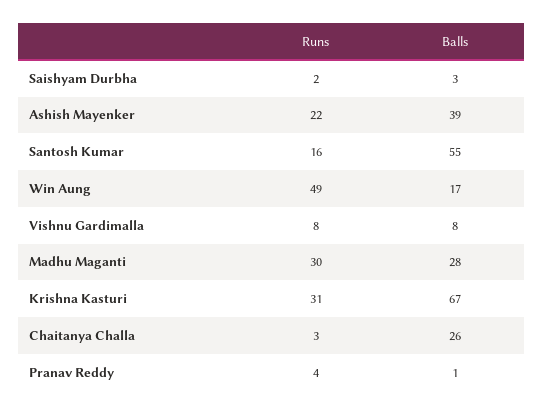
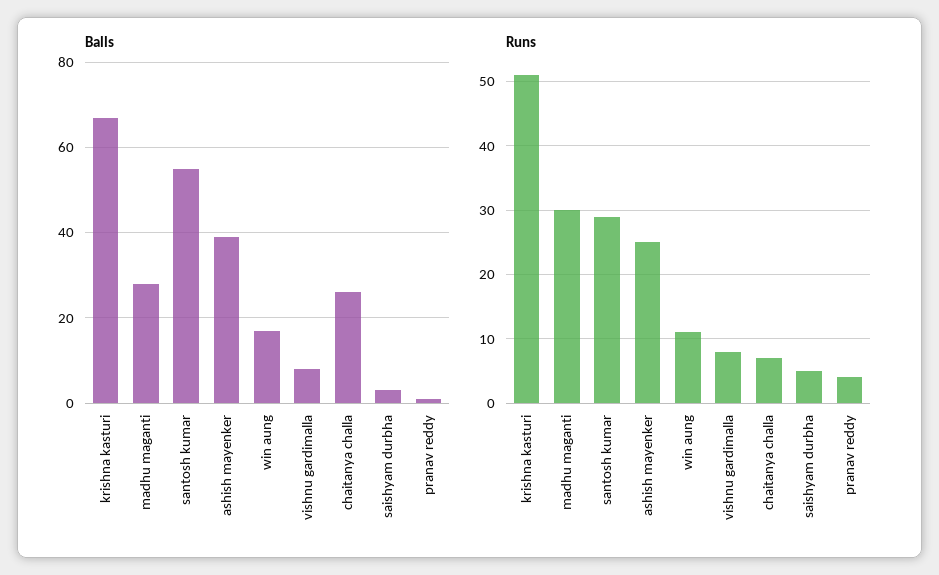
Runs, Saishyam Durbha: 2 -> 5
Runs, Ashish Mayenker: 22 -> 25
Runs, Santosh Kumar: 16 -> 29
Runs, Win Aung: 49 -> 11
Runs, Krishna Kasturi: 31 -> 51
Runs, Chaitanya Challa: 3 -> 7

